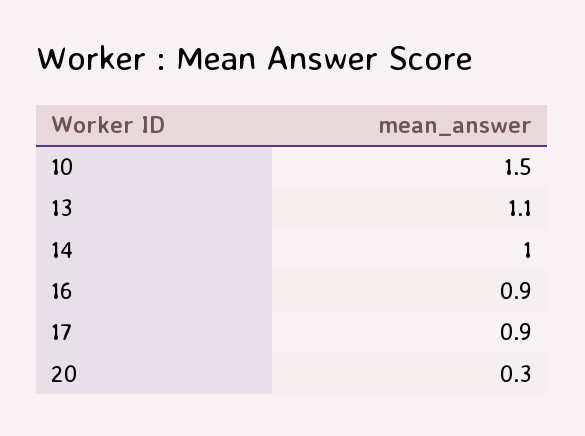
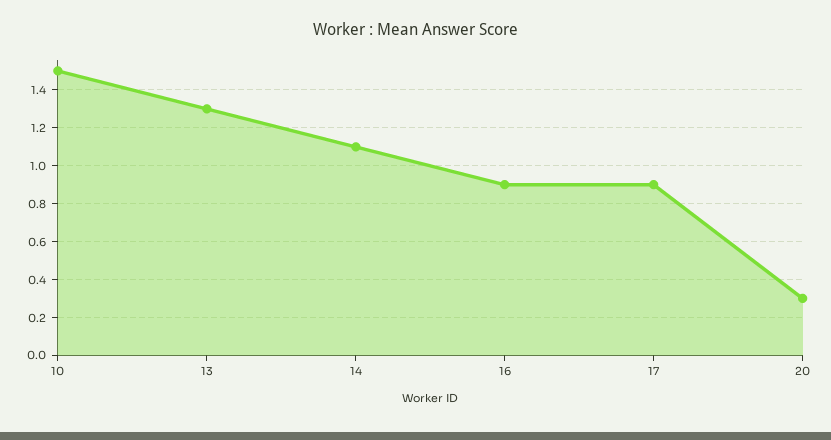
13: 1.1 -> 1.3
14: 1 -> 1.1

